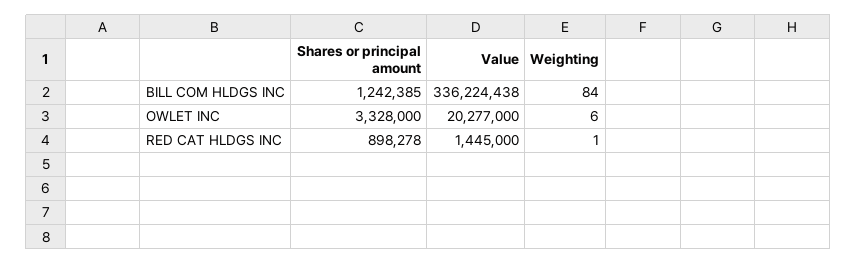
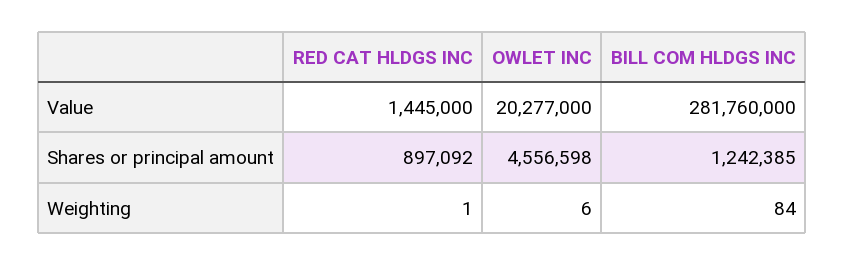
Value, BILL COM HLDGS INC: 336224438 -> 281760000
Shares or principal amount, OWLET INC: 3328000 -> 4556598
Shares or principal amount, RED CAT HLDGS INC: 898278 -> 897092

